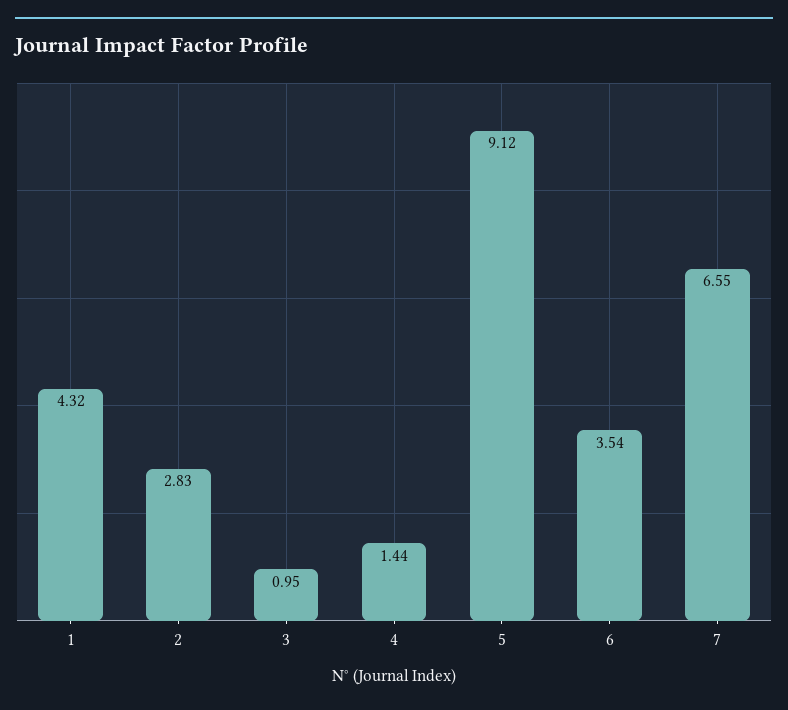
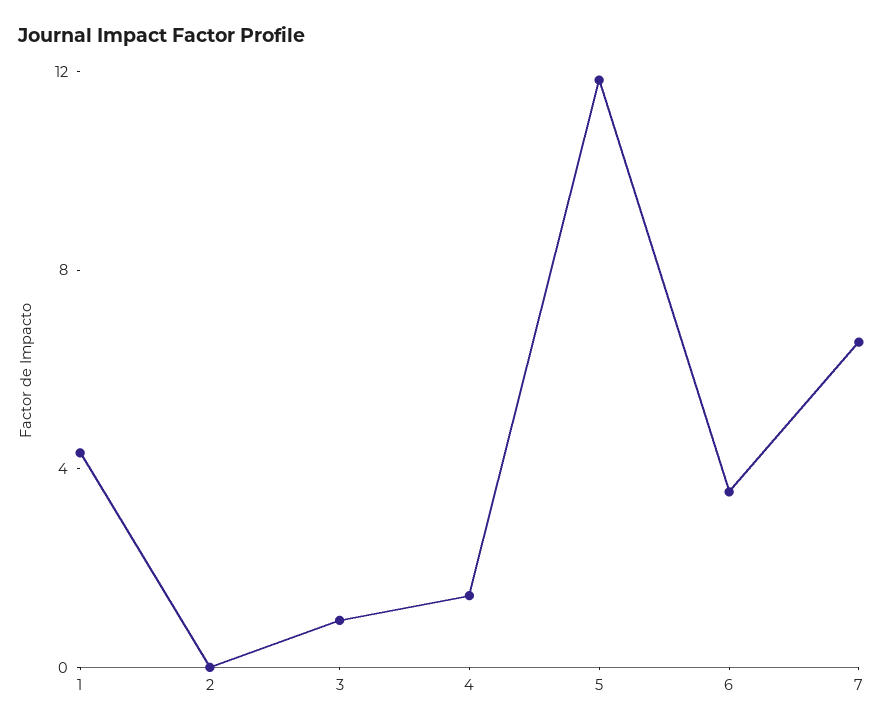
2: 2.83 -> 0
5: 9.12 -> 12

